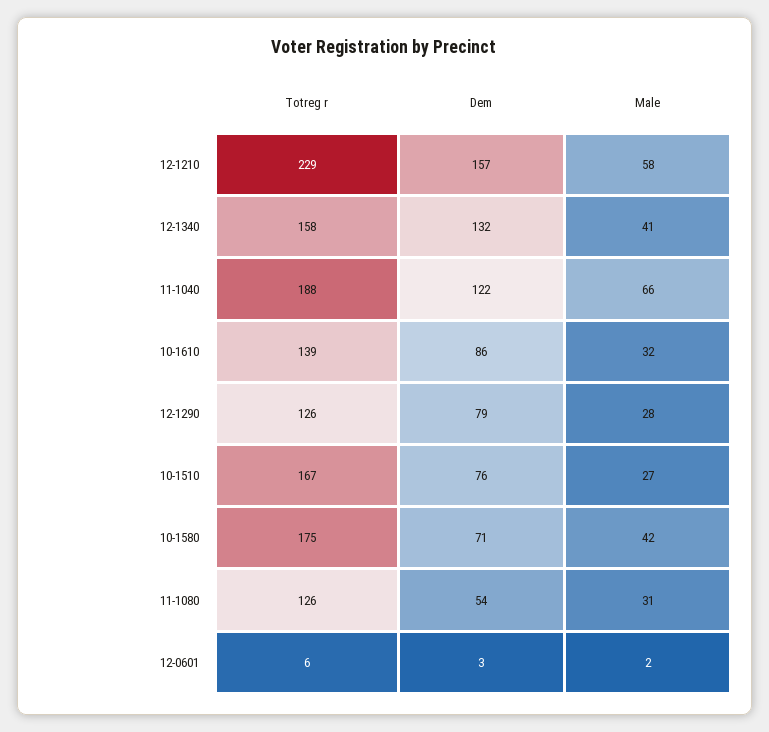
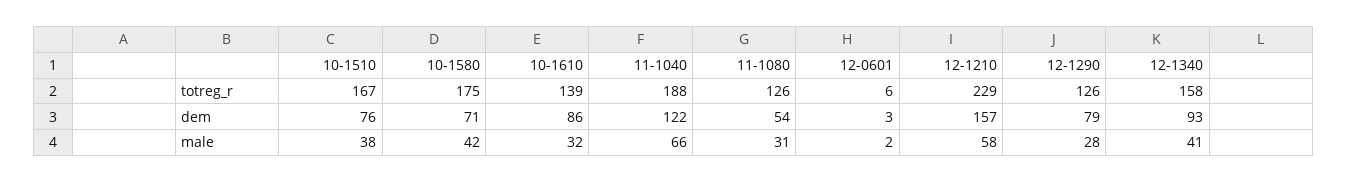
Dem, 12-1340: 132 -> 93
Male, 10-1510: 27 -> 38

